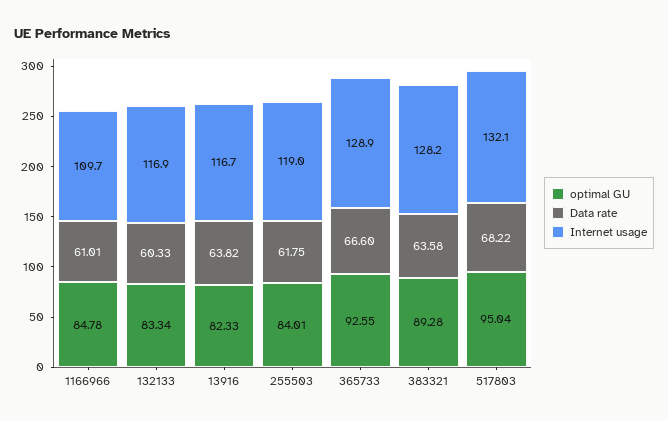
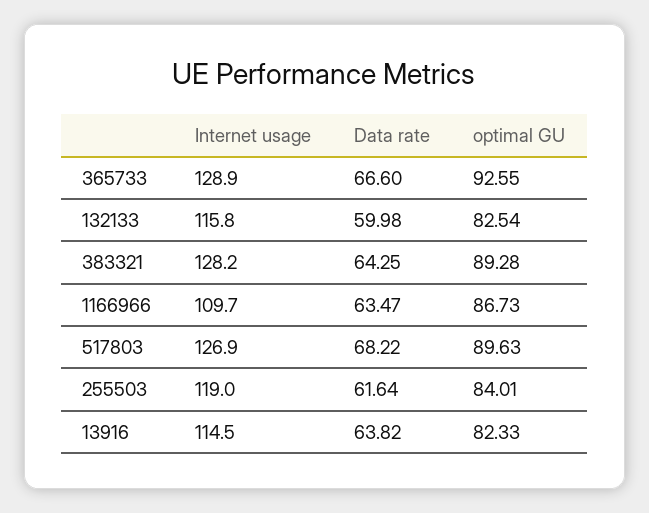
optimal GU, 1166966: 84.78 -> 86.73
Data rate, 1166966: 61.01 -> 63.47
optimal GU, 132133: 83.34 -> 82.54
Data rate, 132133: 60.33 -> 59.98
Internet usage, 132133: 116.9 -> 115.8
Internet usage, 13916: 116.7 -> 114.5
Data rate, 255503: 61.75 -> 61.64
Data rate, 383321: 63.58 -> 64.25
optimal GU, 517803: 95.04 -> 89.63
Internet usage, 517803: 132.1 -> 126.9

